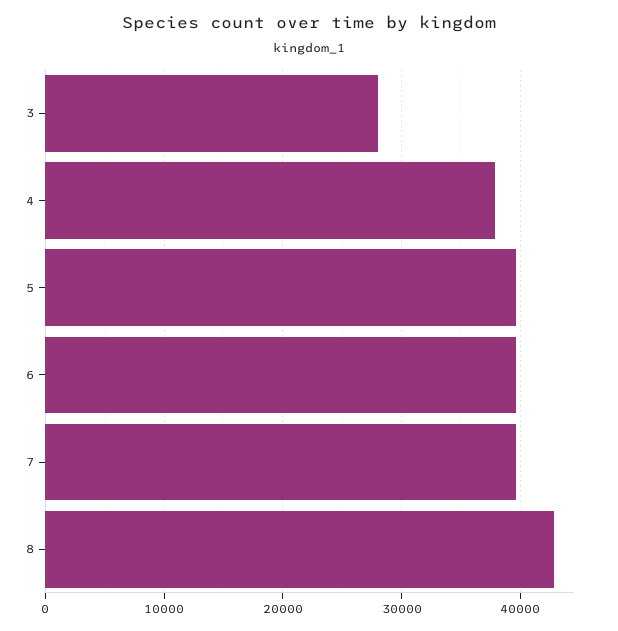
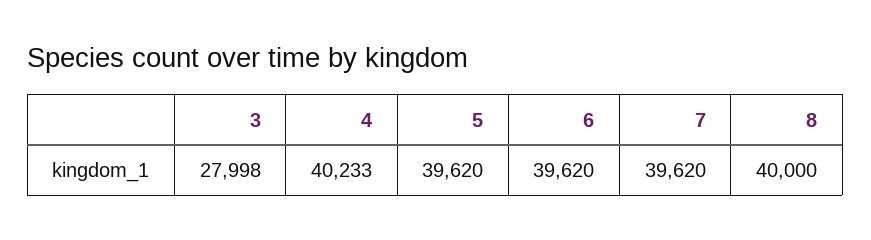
4: 38000 -> 40233
8: 43000 -> 40000

